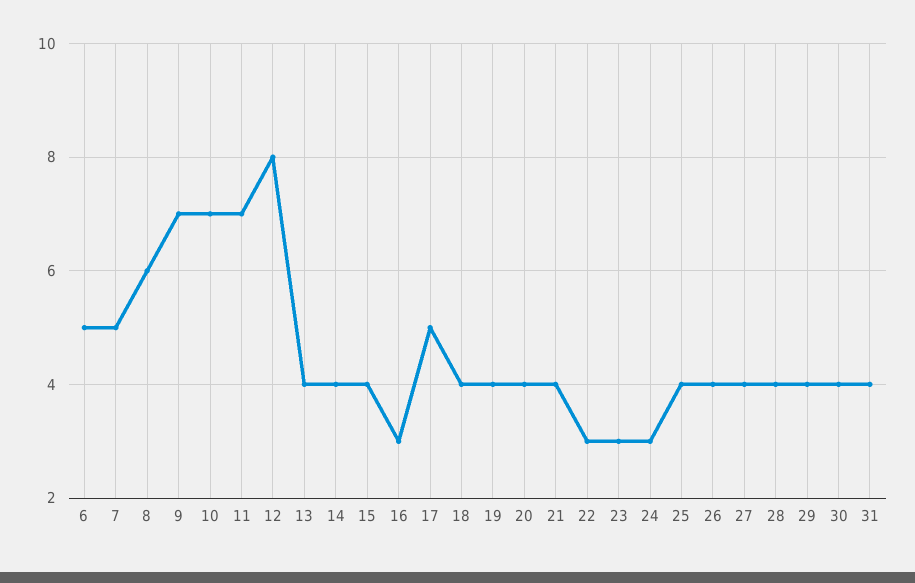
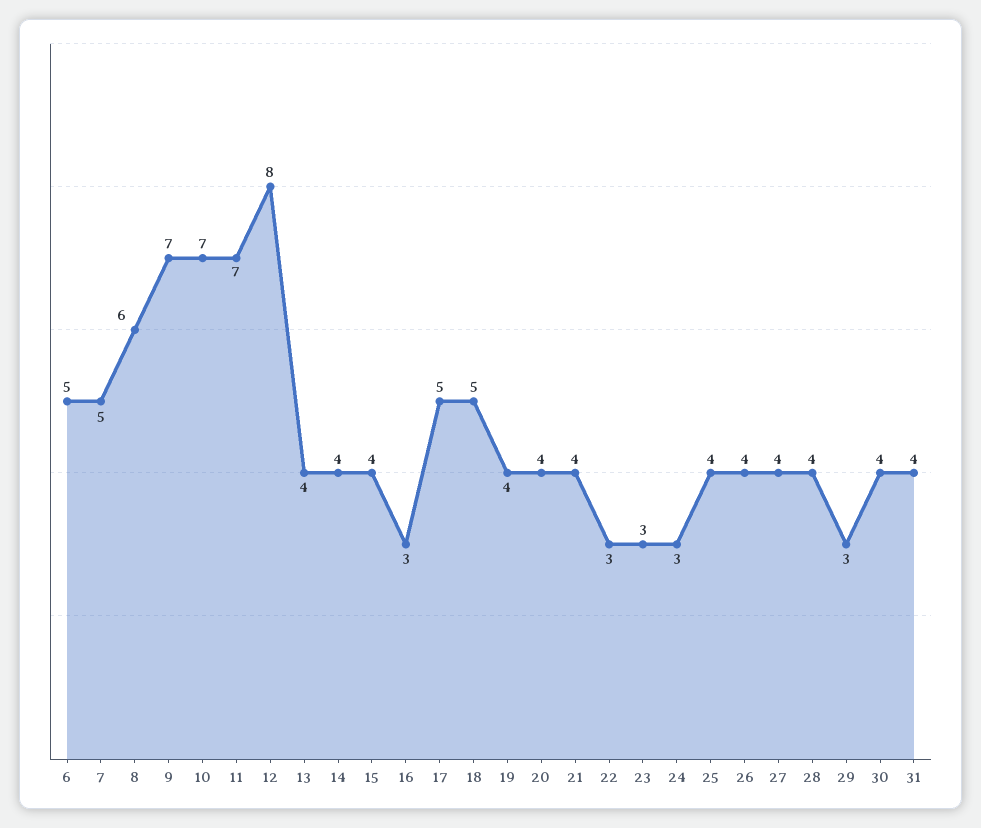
18: 4 -> 5
29: 4 -> 3

